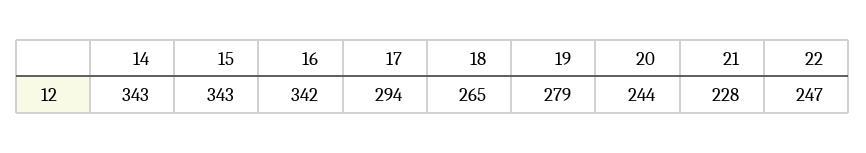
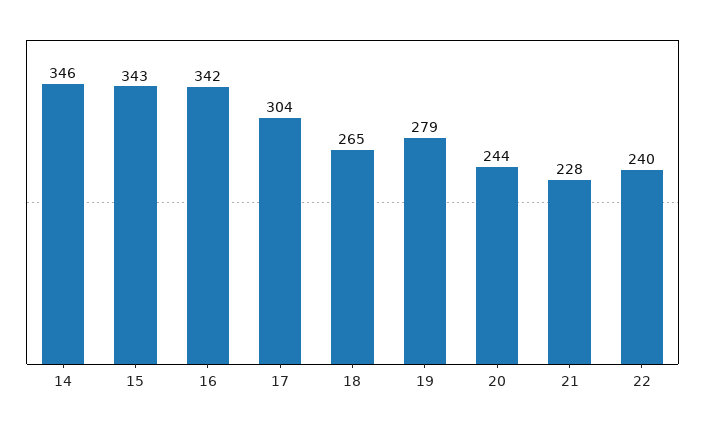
14: 343 -> 346
17: 294 -> 304
22: 247 -> 240

